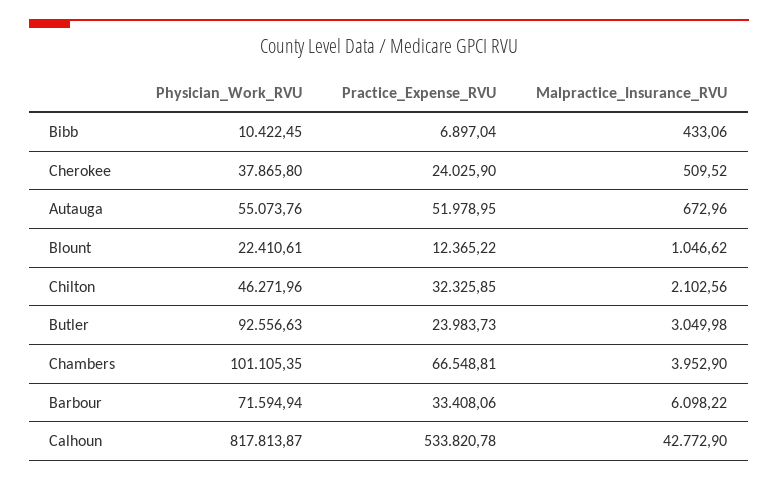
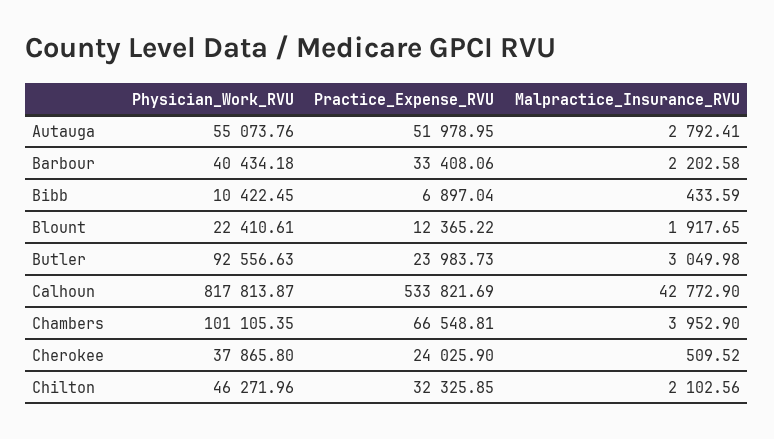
Malpractice_Insurance_RVU, Bibb: 433.06 -> 433.59
Malpractice_Insurance_RVU, Autauga: 672.96 -> 2792.41
Malpractice_Insurance_RVU, Blount: 1046.62 -> 1917.65
Physician_Work_RVU, Barbour: 71594.94 -> 40434.18
Malpractice_Insurance_RVU, Barbour: 6098.22 -> 2202.58
Practice_Expense_RVU, Calhoun: 533820.78 -> 533821.69

